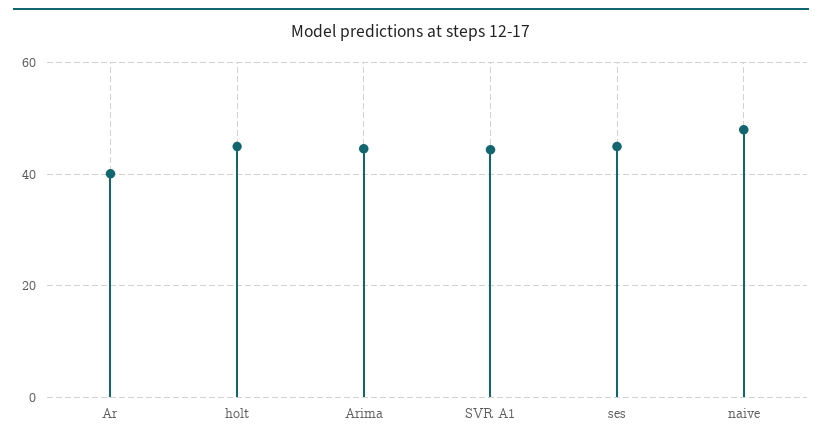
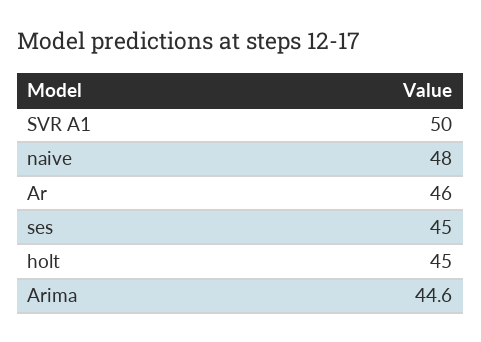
Ar: 40 -> 46
SVR A1: 44 -> 50

